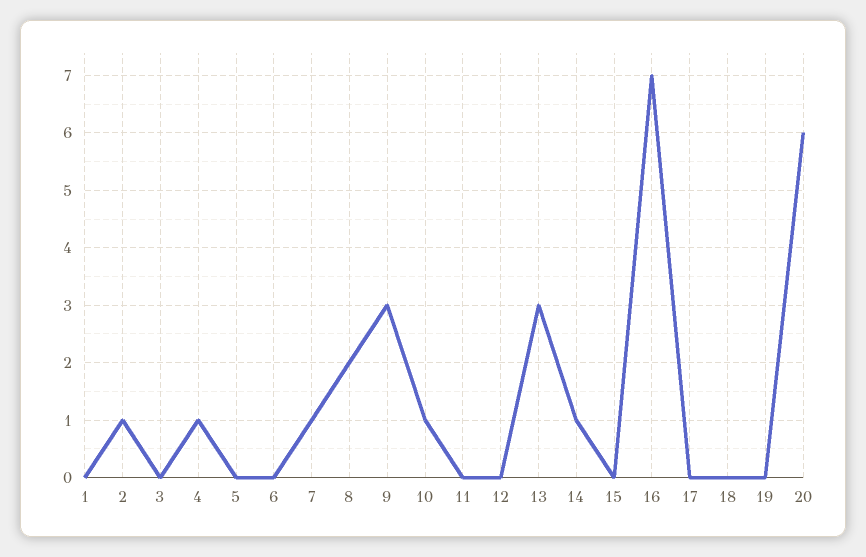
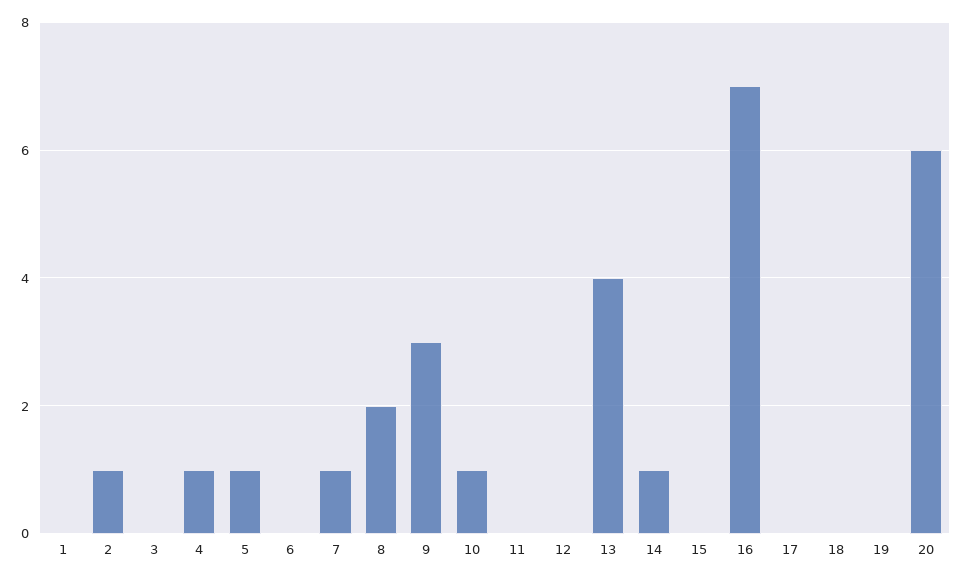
5: 0 -> 1
13: 3 -> 4

